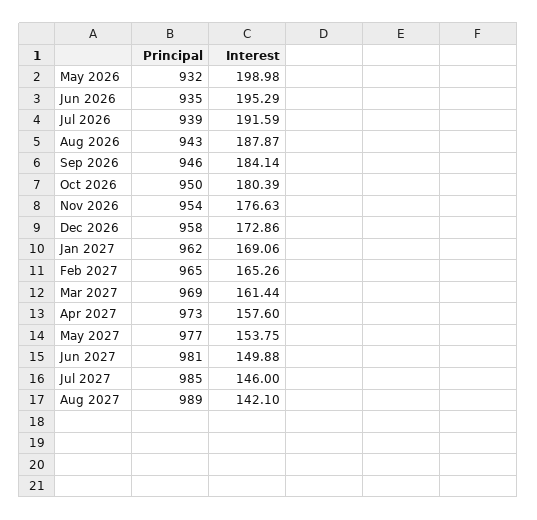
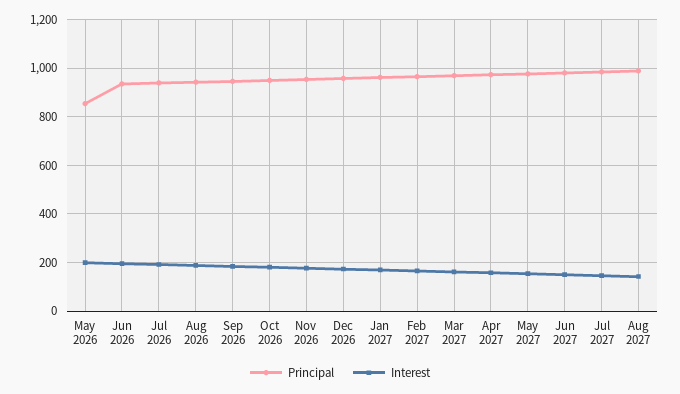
Principal, May 2026: 932 -> 850

